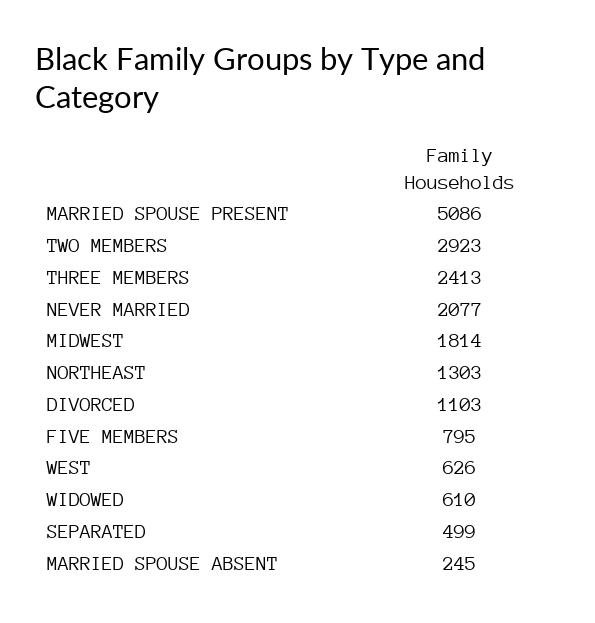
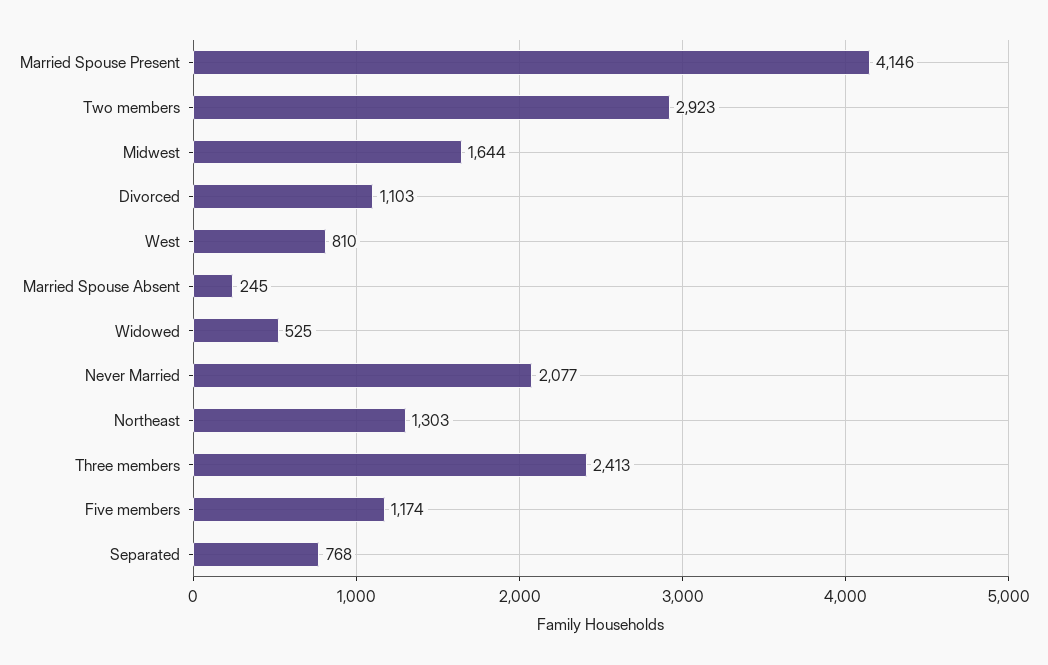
MARRIED SPOUSE PRESENT: 5086 -> 4146
MIDWEST: 1814 -> 1644
FIVE MEMBERS: 795 -> 1174
WEST: 626 -> 810
WIDOWED: 610 -> 525
SEPARATED: 499 -> 768

